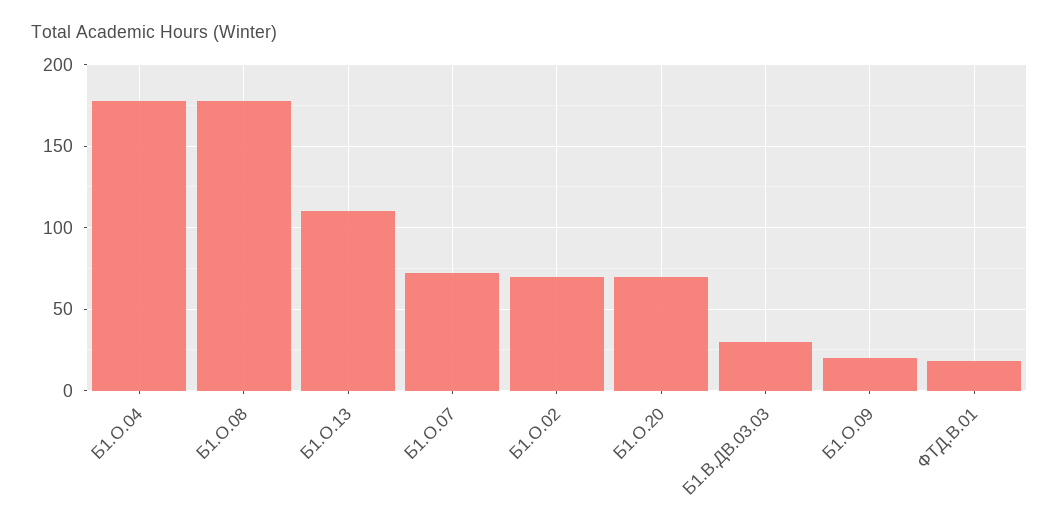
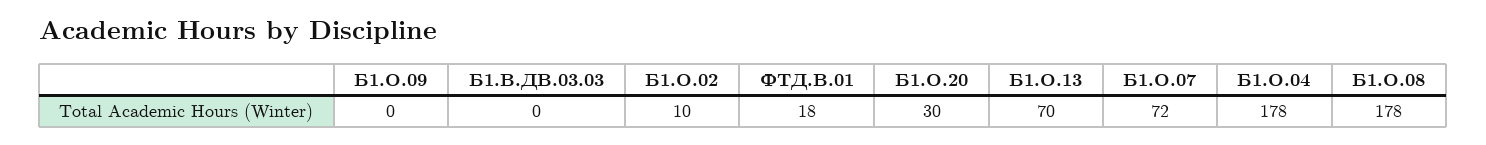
Б1.О.13: 110 -> 70
Б1.О.02: 70 -> 10
Б1.О.20: 70 -> 30
Б1.В.ДВ.03.03: 30 -> 0
Б1.О.09: 20 -> 0

